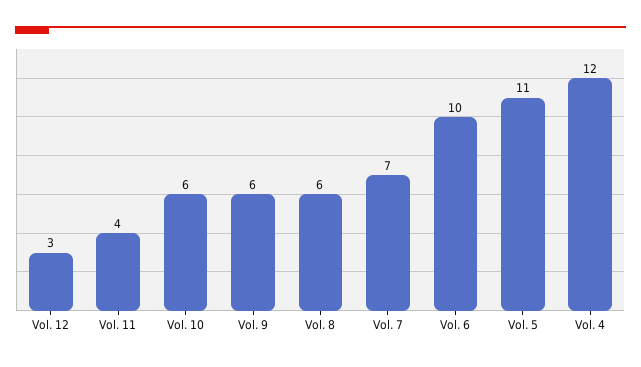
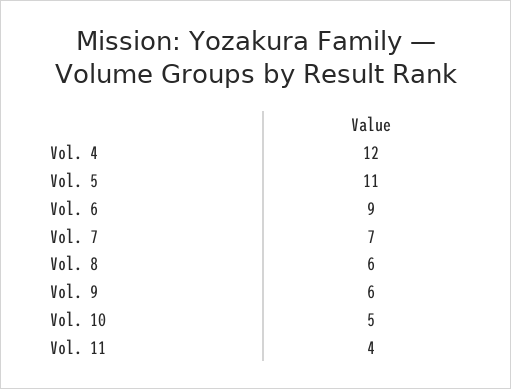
Vol. 12: 3 -> none
Vol. 10: 6 -> 5
Vol. 6: 10 -> 9

